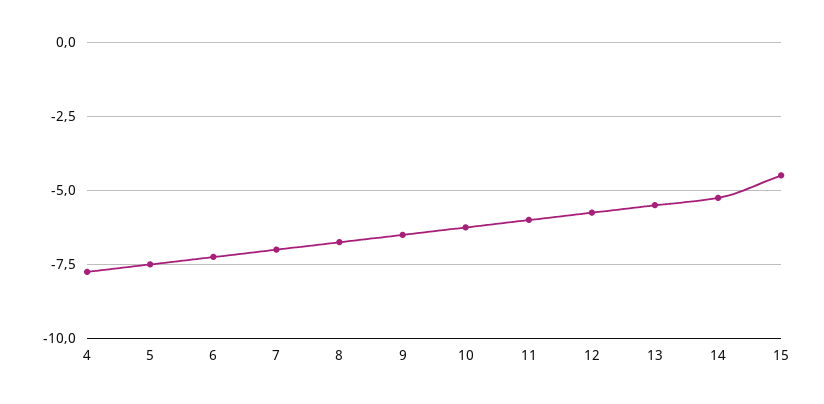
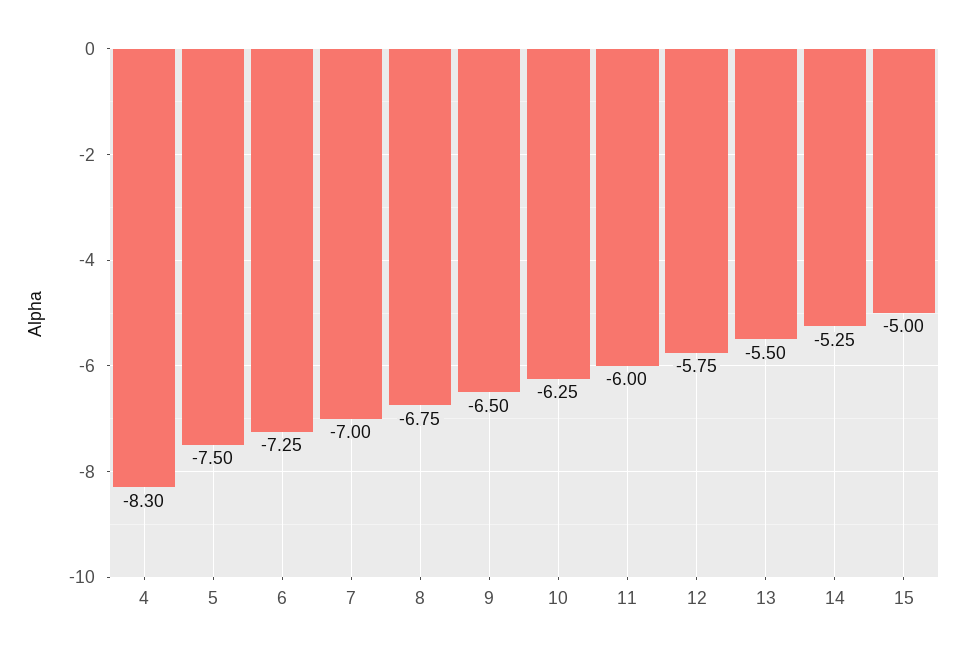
4: -7.75 -> -8.3
15: -4.5 -> -5

